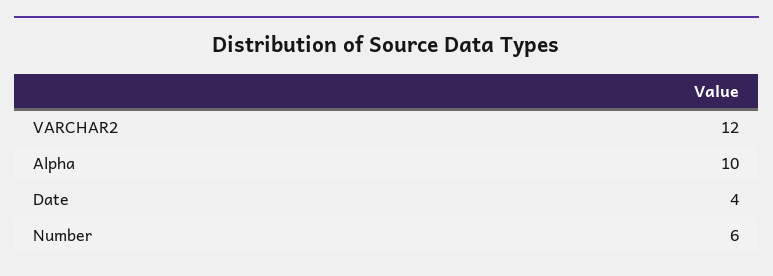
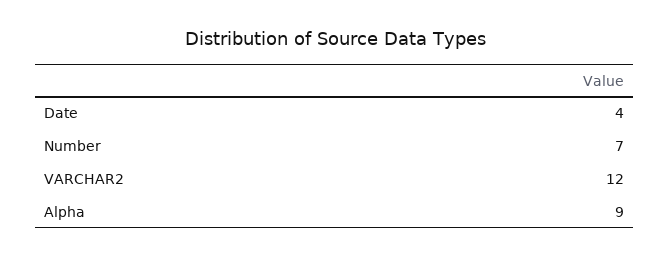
Alpha: 10 -> 9
Number: 6 -> 7

